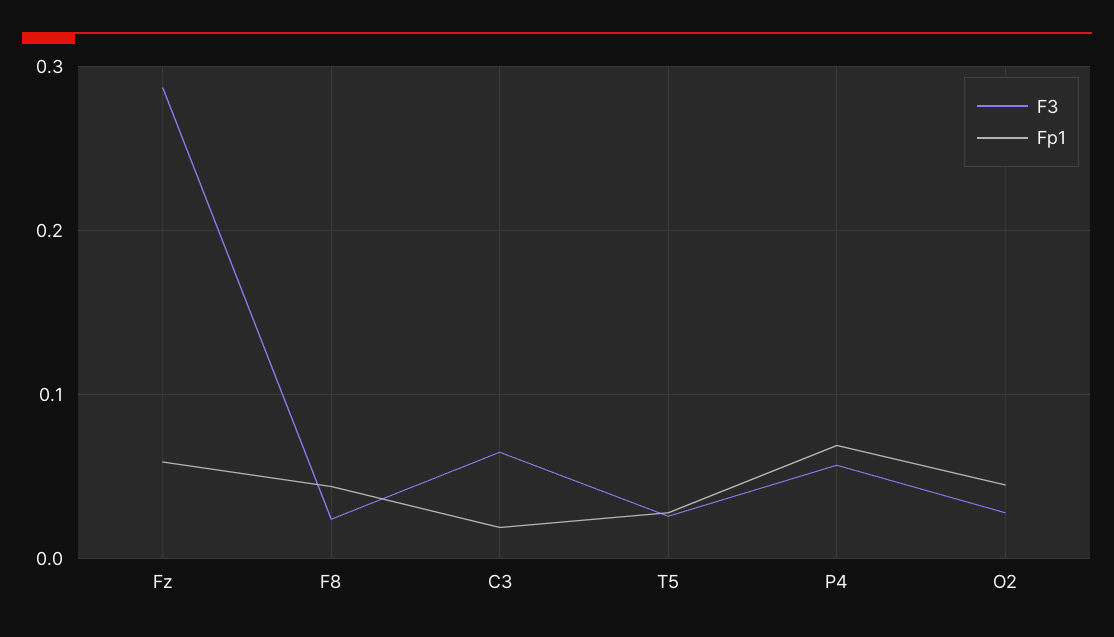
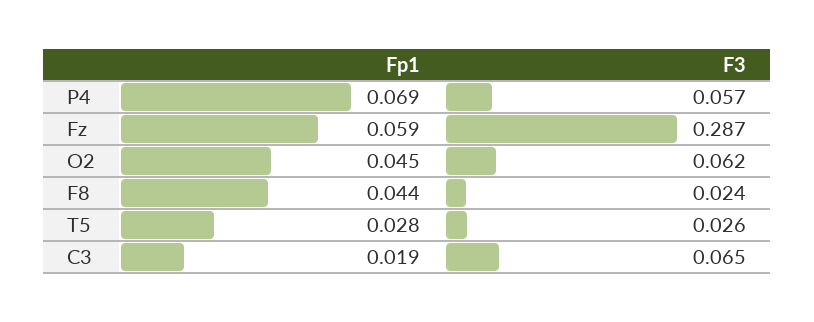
F3, O2: 0.03 -> 0.062

